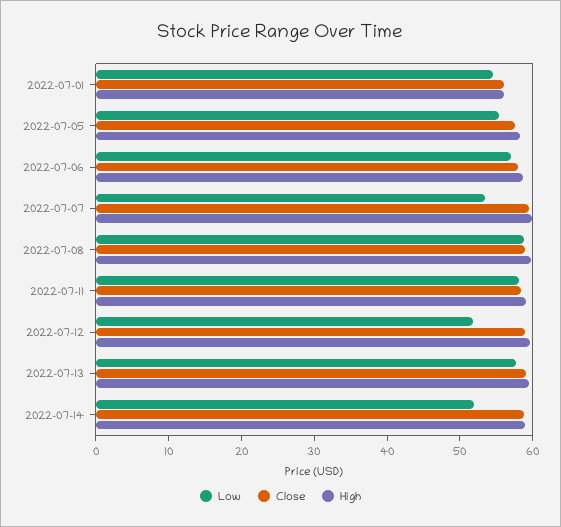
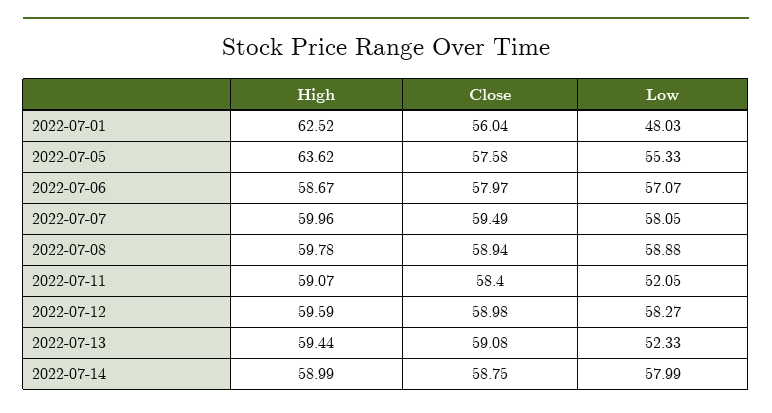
Low, 2022-07-01: 54 -> 48.03
High, 2022-07-01: 56 -> 62.52
High, 2022-07-05: 58 -> 63.62
Low, 2022-07-07: 54 -> 58.05
Low, 2022-07-11: 58 -> 52.05
Low, 2022-07-12: 52 -> 58.27
Low, 2022-07-13: 58 -> 52.33
Low, 2022-07-14: 52 -> 57.99

